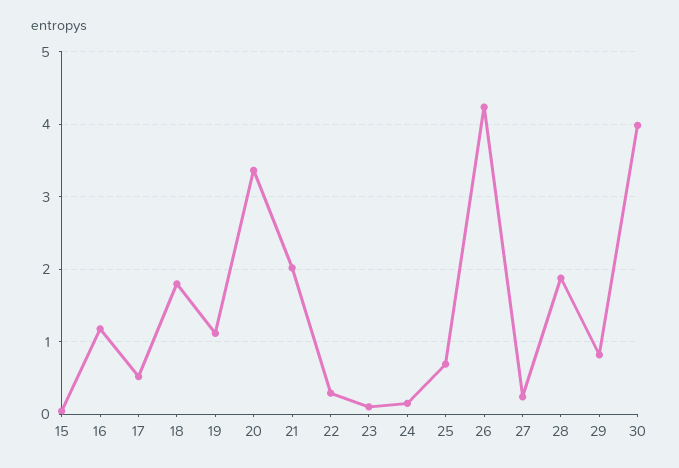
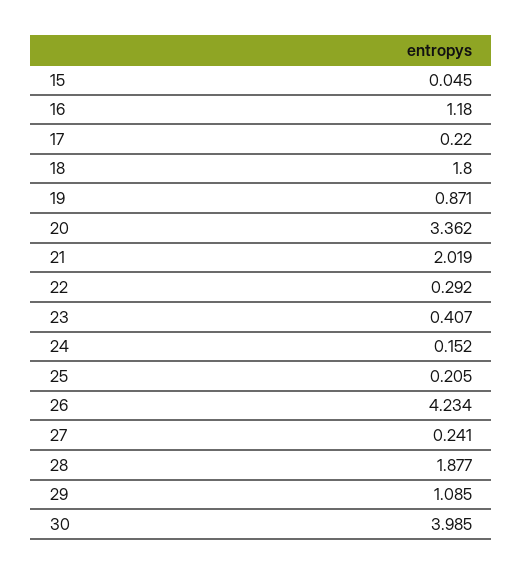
17: 0.5 -> 0.22
19: 1.1 -> 0.871
23: 0.1 -> 0.407
25: 0.7 -> 0.205
29: 0.8 -> 1.085

